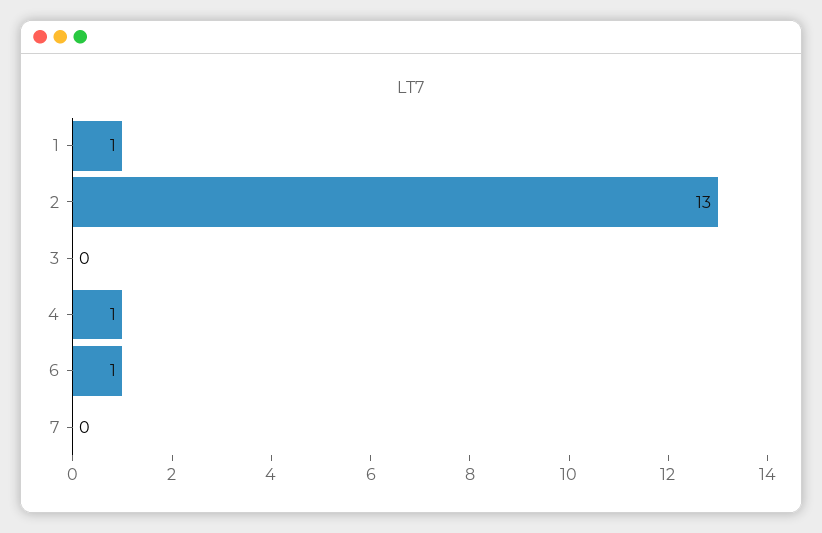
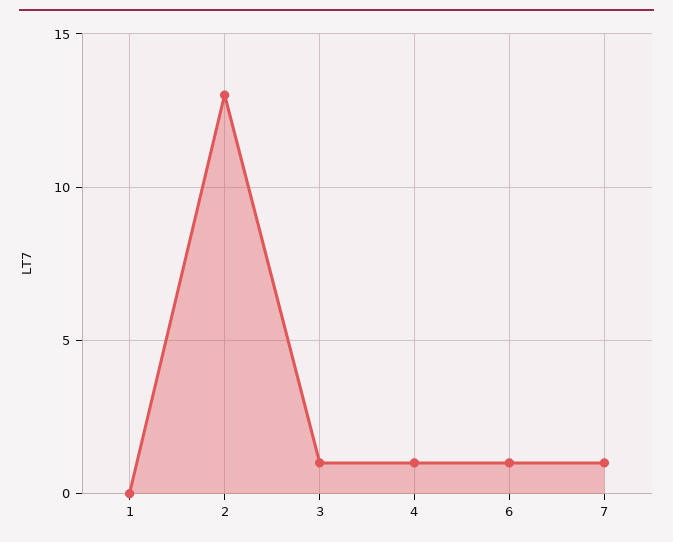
1: 1 -> 0
3: 0 -> 1
7: 0 -> 1

